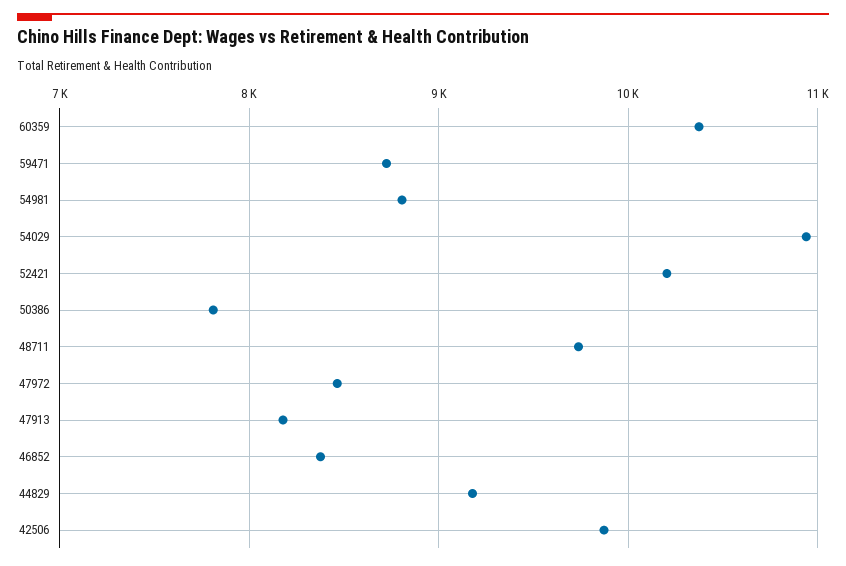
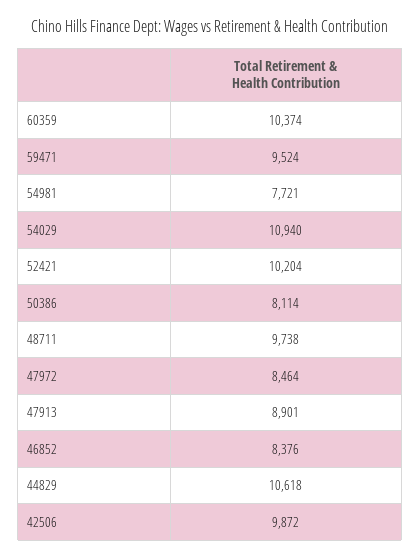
59471: 8700 -> 9524
54981: 8800 -> 7721
50386: 7800 -> 8114
47913: 8200 -> 8901
44829: 9200 -> 10618

